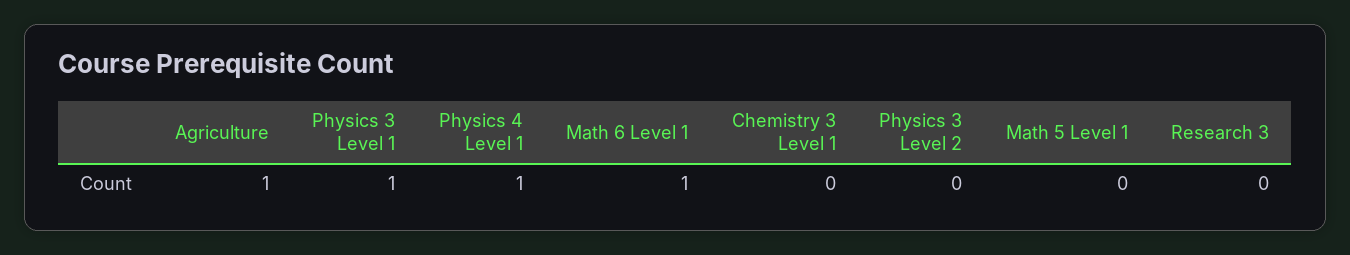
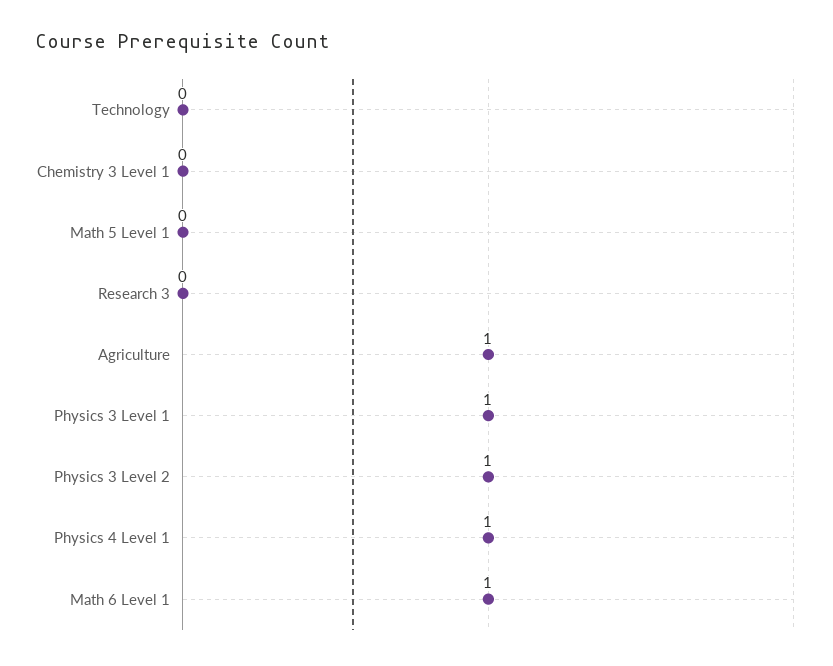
Physics 3 Level 2: 0 -> 1
Technology: none -> 0

